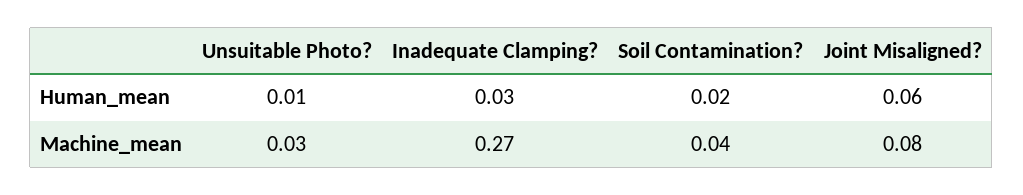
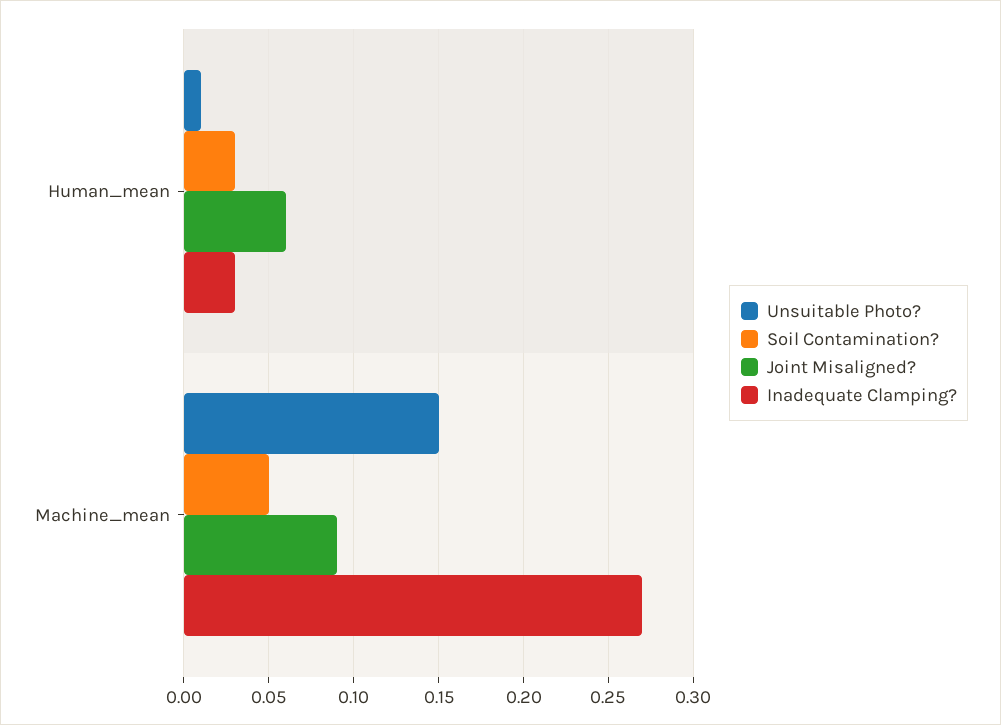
Soil Contamination?, Human_mean: 0.02 -> 0.03
Unsuitable Photo?, Machine_mean: 0.03 -> 0.15
Soil Contamination?, Machine_mean: 0.04 -> 0.05
Joint Misaligned?, Machine_mean: 0.08 -> 0.09

